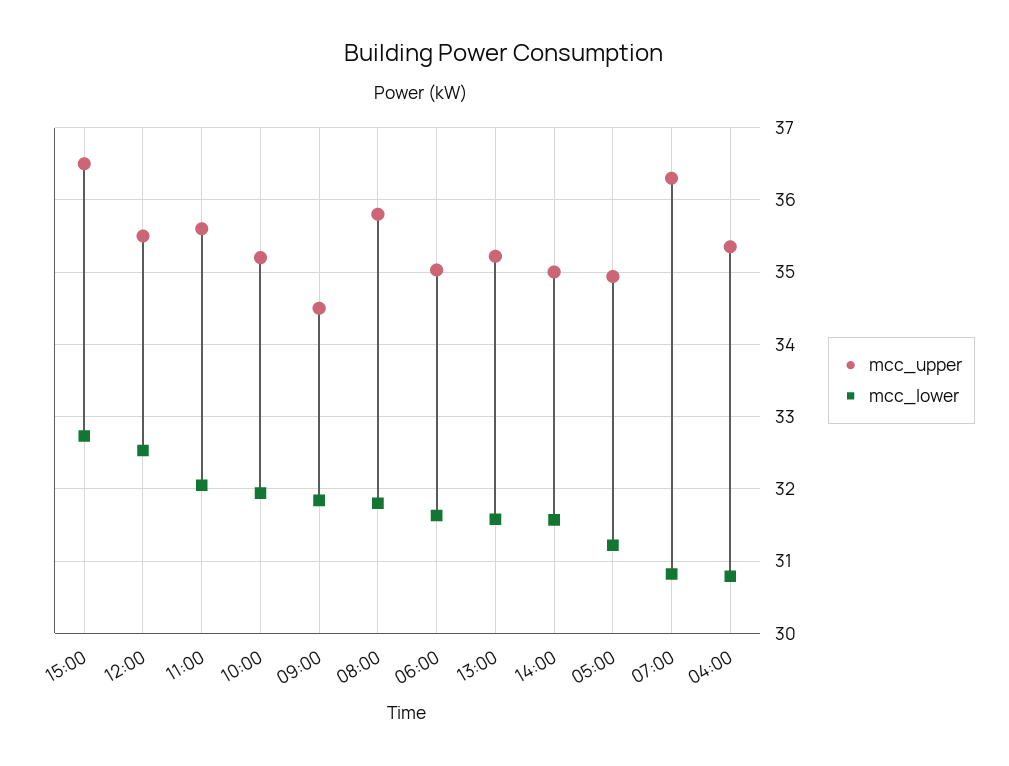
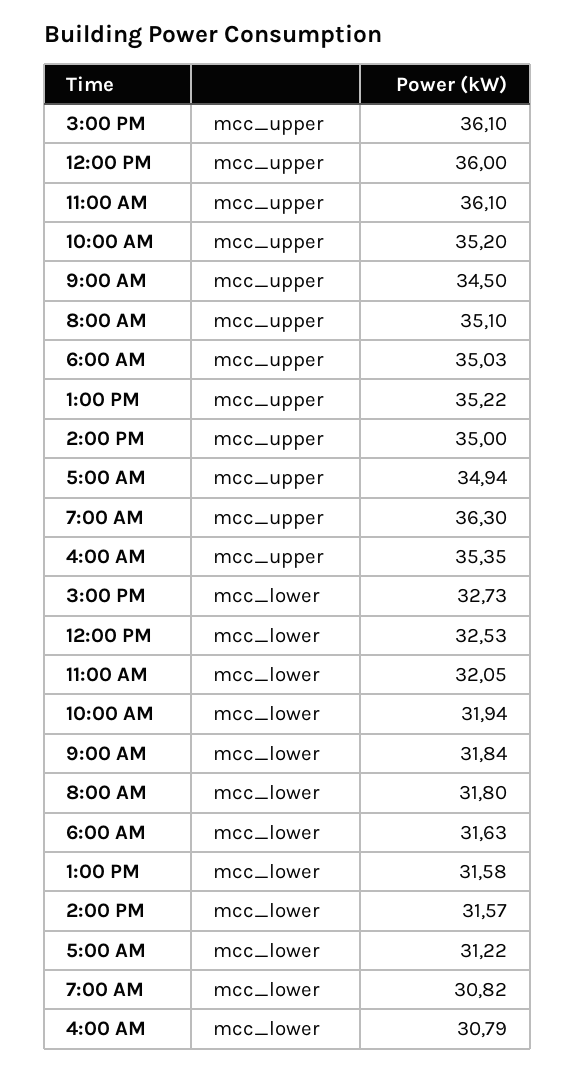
mcc_upper, 15:00: 36.5 -> 36.1
mcc_upper, 12:00: 35.5 -> 36
mcc_upper, 11:00: 35.6 -> 36.1
mcc_upper, 08:00: 35.8 -> 35.1

